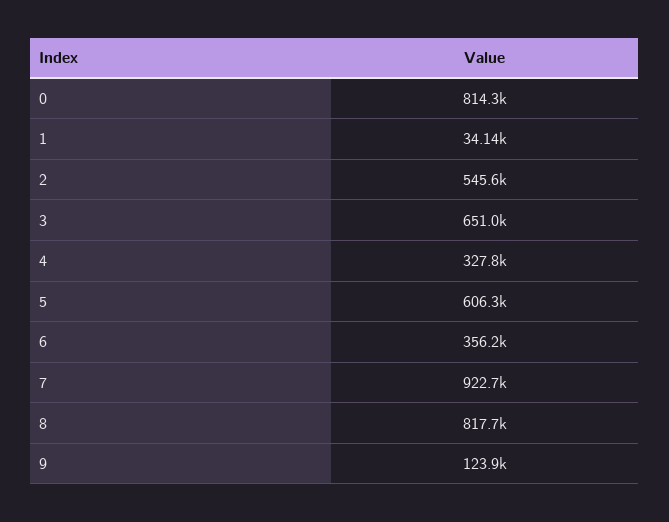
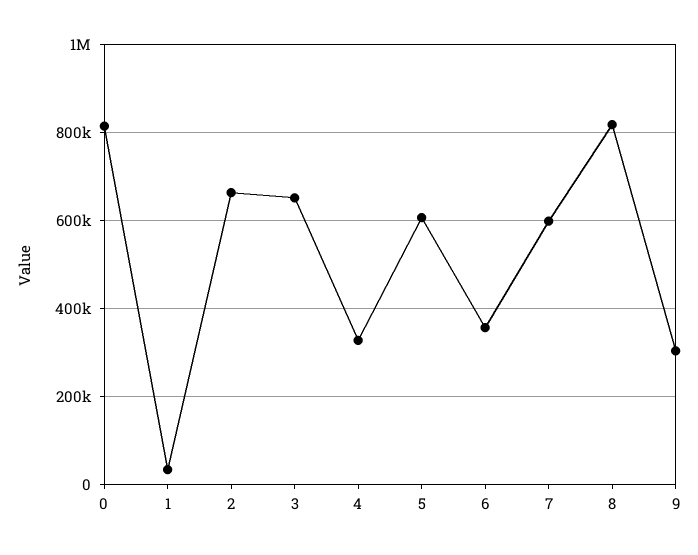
2: 545600 -> 660000
7: 922700 -> 600000
9: 123900 -> 300000

